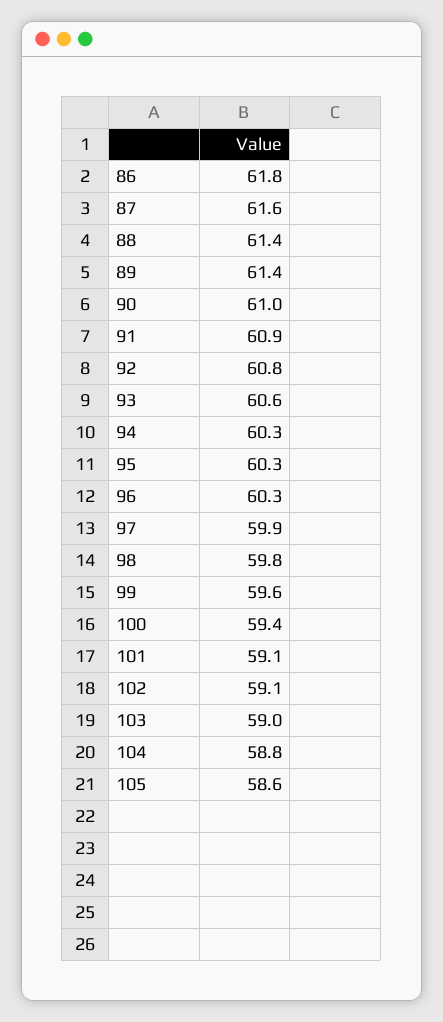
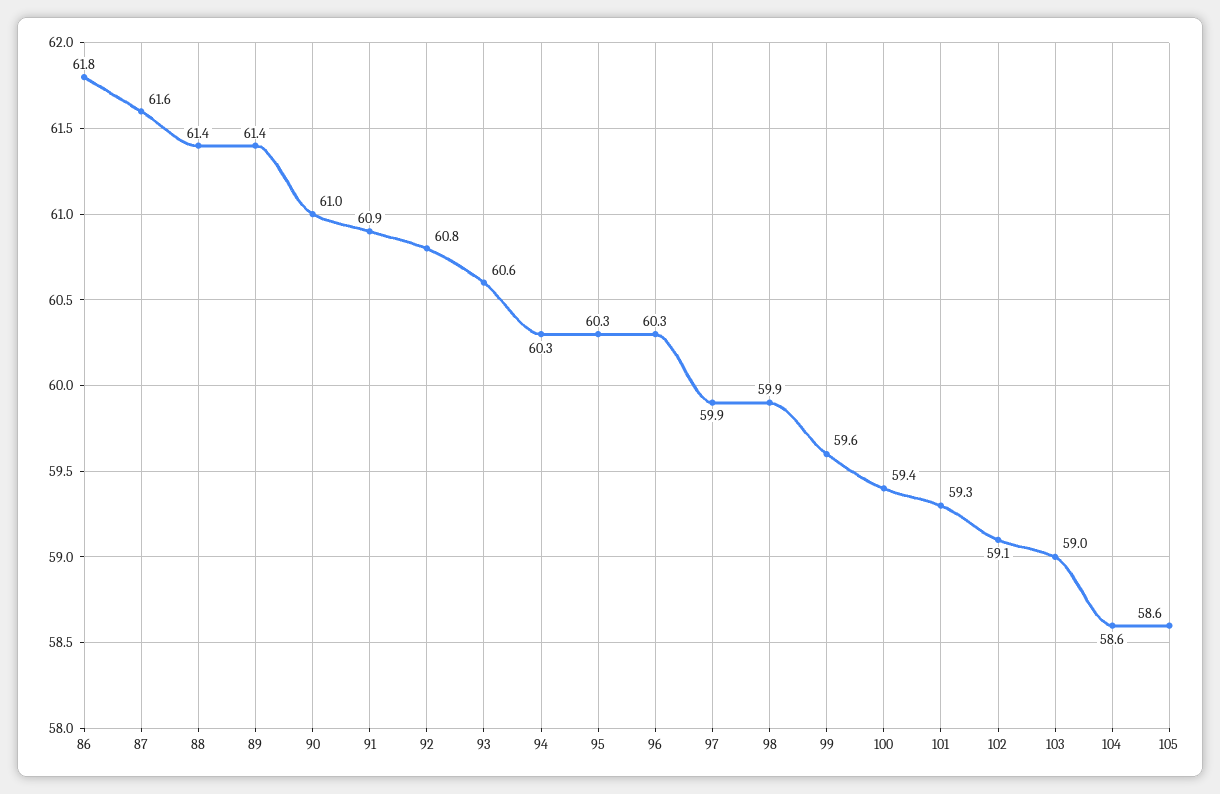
98: 59.8 -> 59.9
101: 59.1 -> 59.3
104: 58.8 -> 58.6

